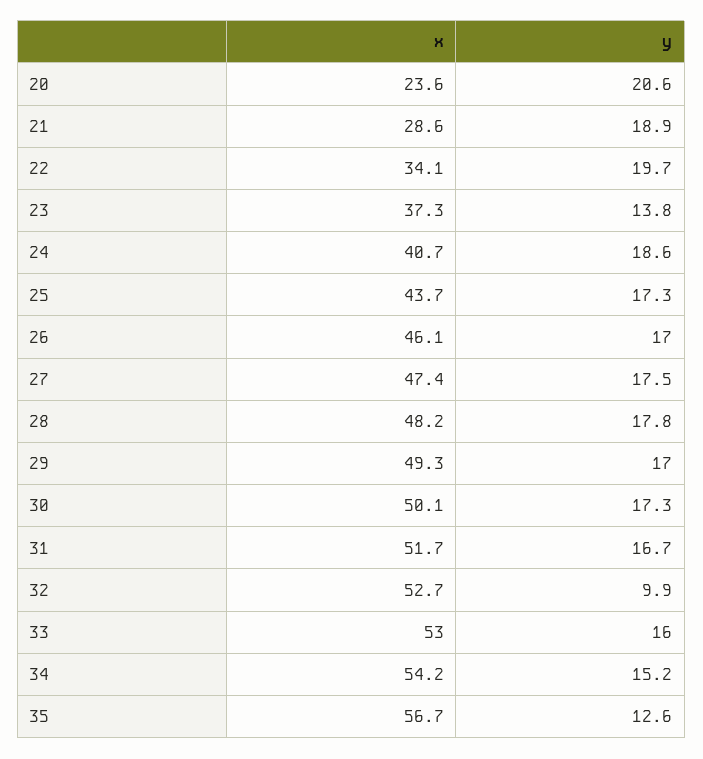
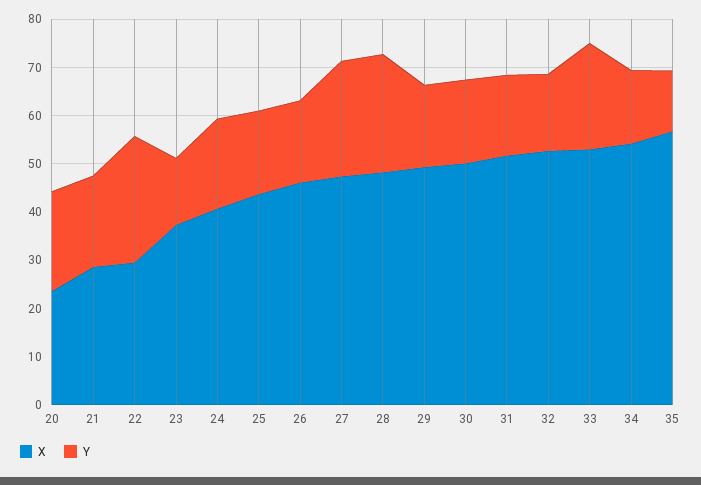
x, 22: 34.1 -> 30
y, 22: 19.7 -> 26
y, 27: 17.5 -> 24
y, 28: 17.8 -> 24
y, 32: 9.9 -> 16
y, 33: 16 -> 22

